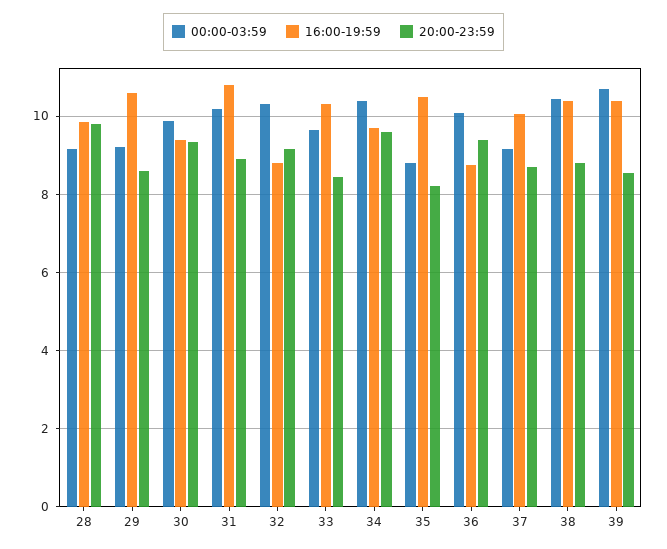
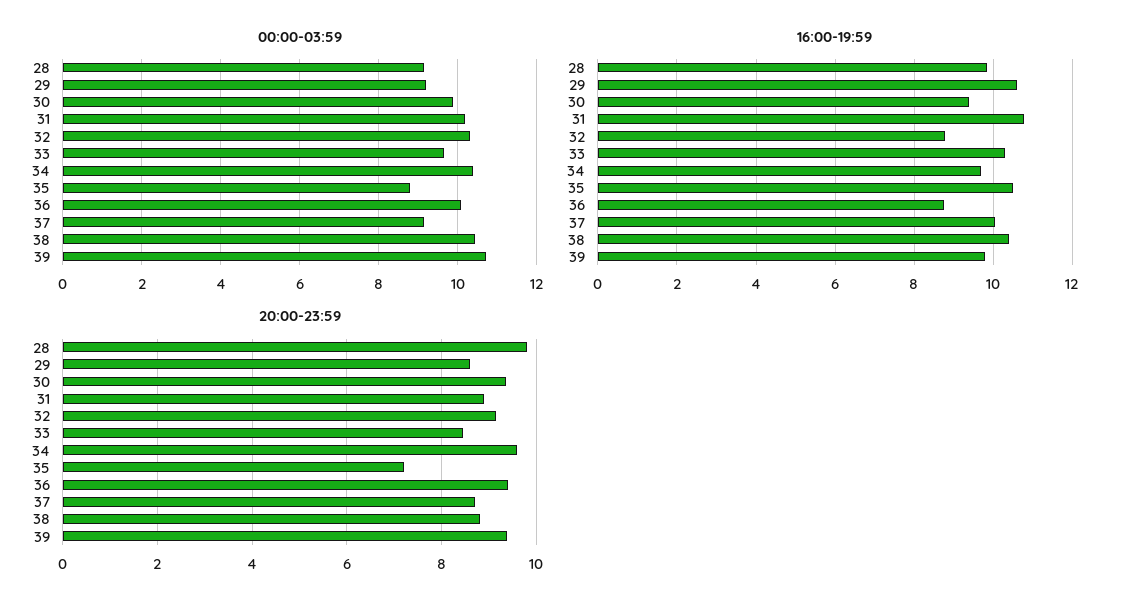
20:00-23:59, 35: 8.2 -> 7.2
16:00-19:59, 39: 10.4 -> 9.8
20:00-23:59, 39: 8.6 -> 9.4

